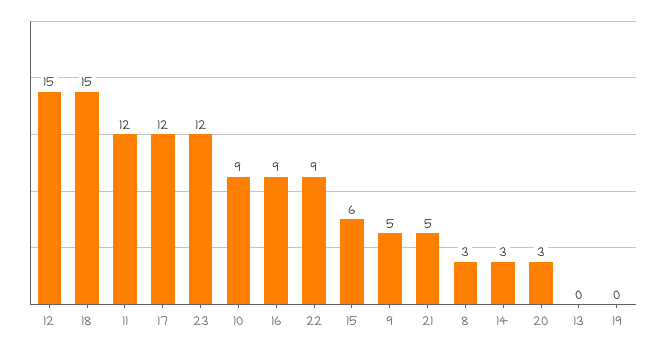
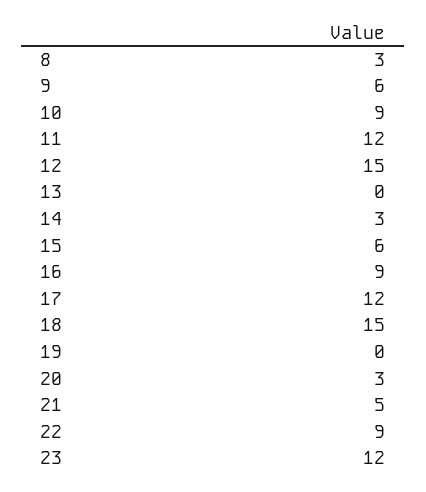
9: 5 -> 6

